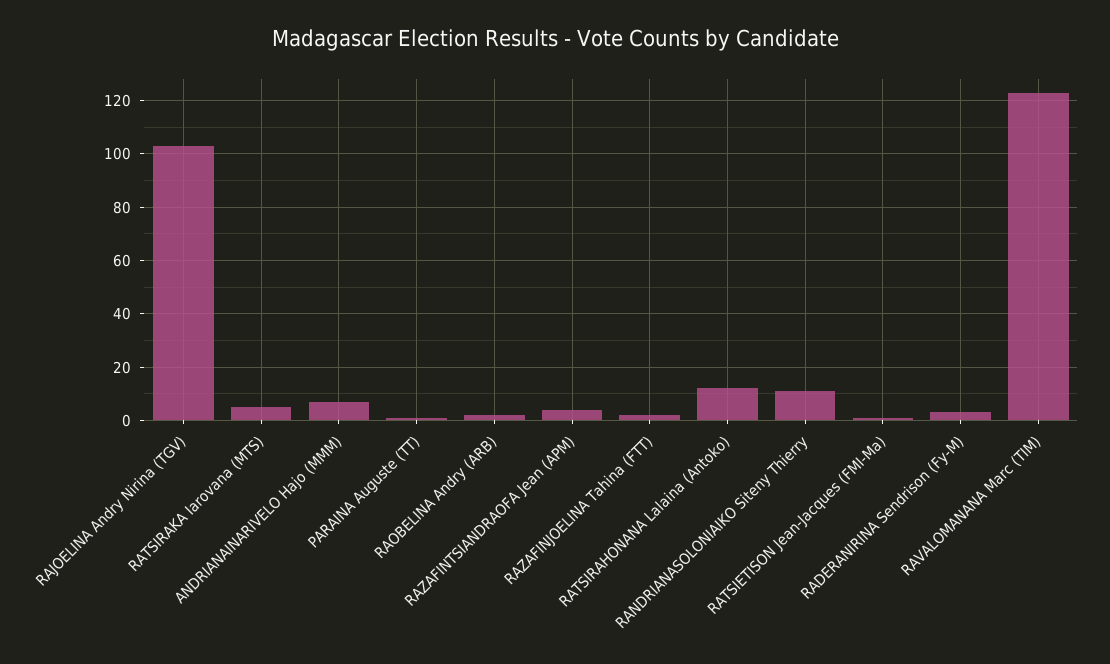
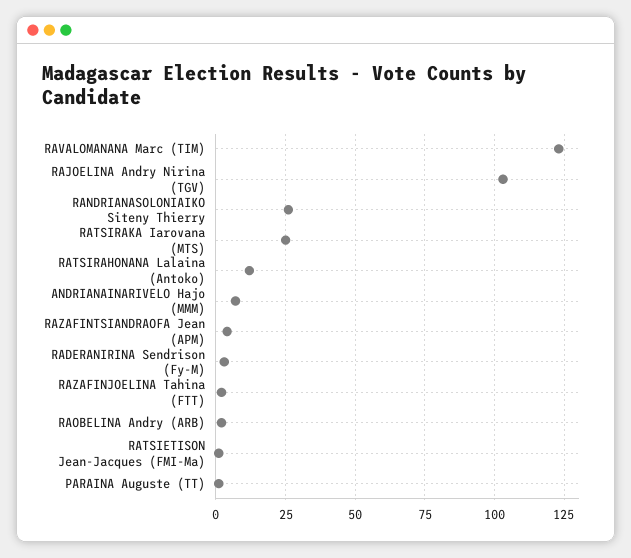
RATSIRAKA Iarovana (MTS): 5 -> 25
RANDRIANASOLONIAIKO Siteny Thierry: 10 -> 25

